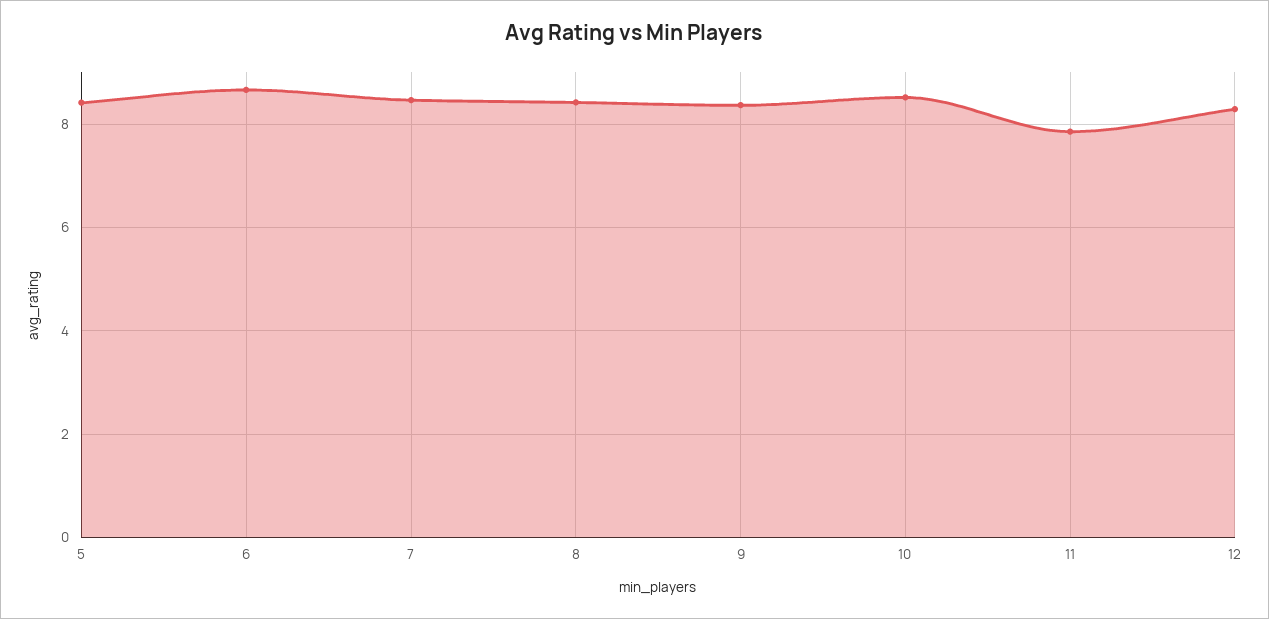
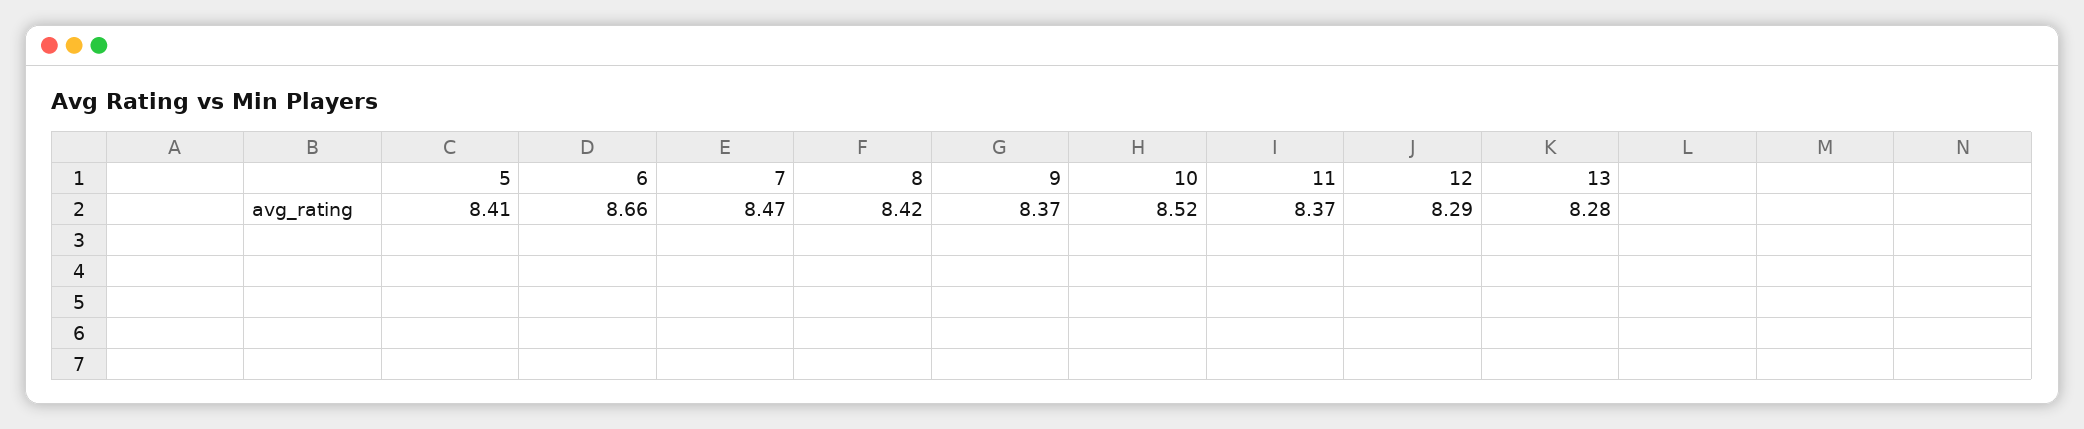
11: 7.8 -> 8.37
13: none -> 8.28

